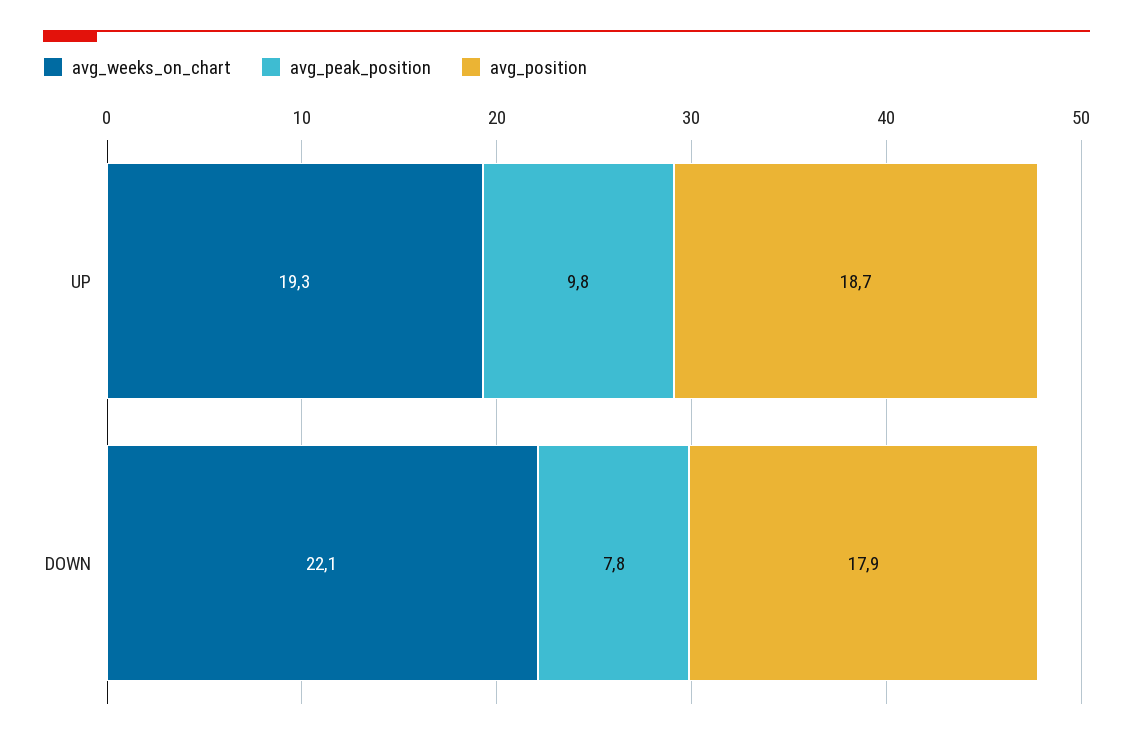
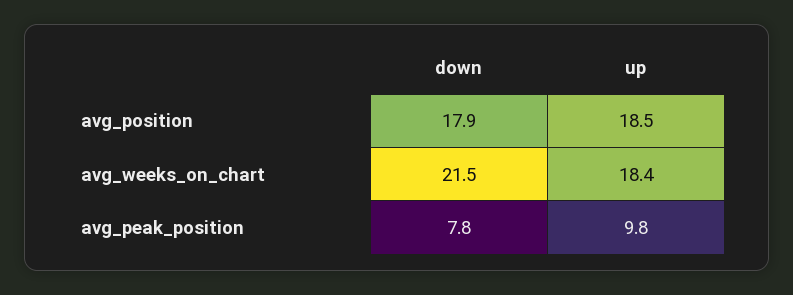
avg_weeks_on_chart, UP: 19.3 -> 18.4
avg_position, UP: 18.7 -> 18.5
avg_weeks_on_chart, DOWN: 22.1 -> 21.5

